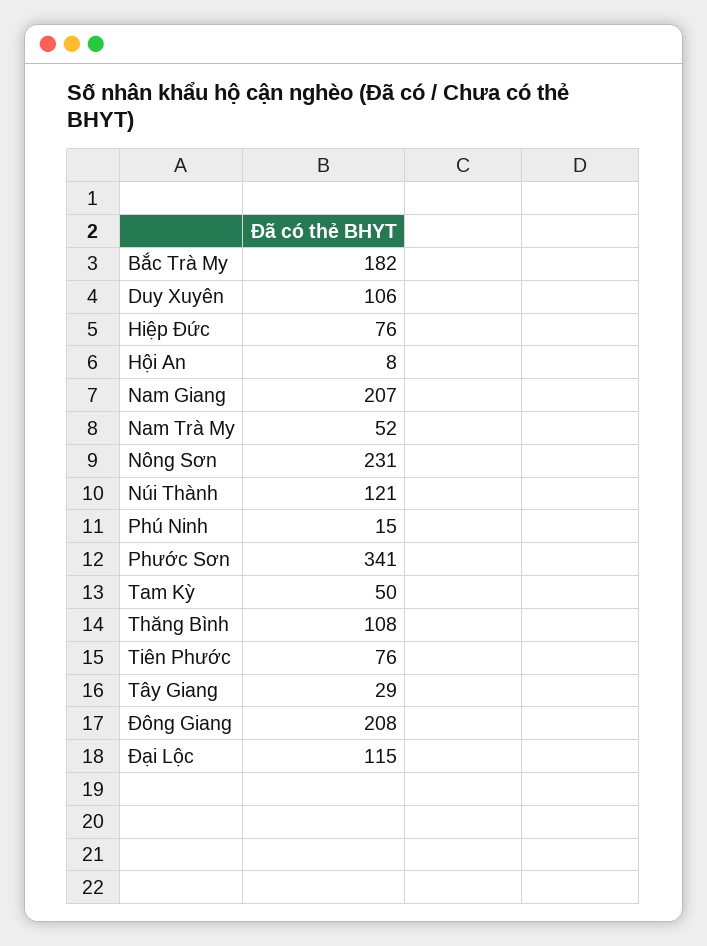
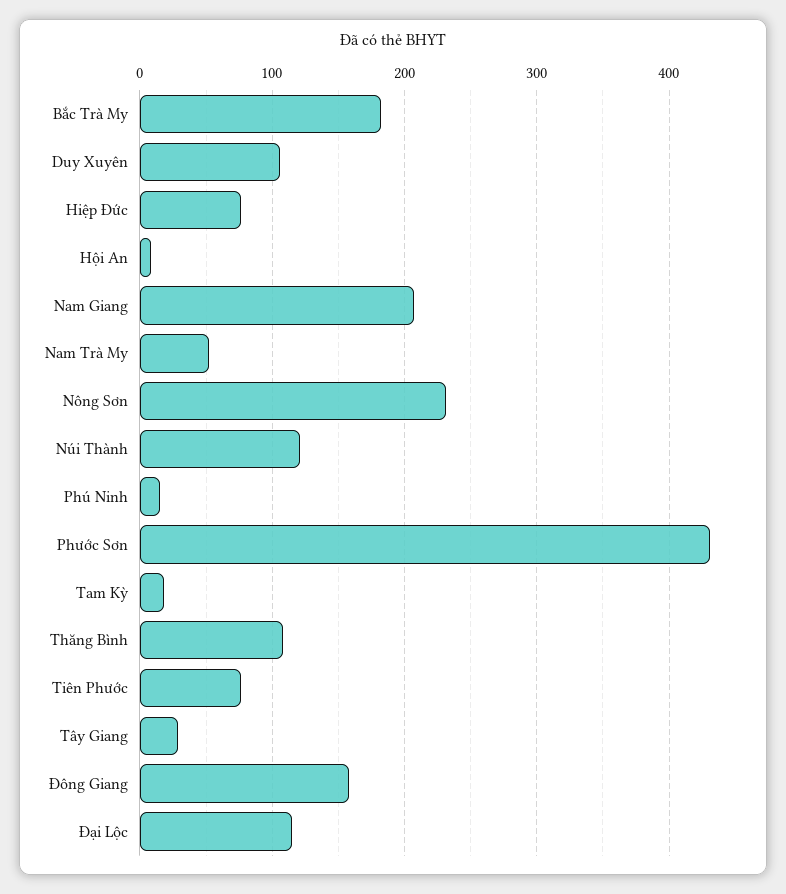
Phước Sơn: 341 -> 430
Tam Kỳ: 50 -> 20
Đông Giang: 208 -> 160

